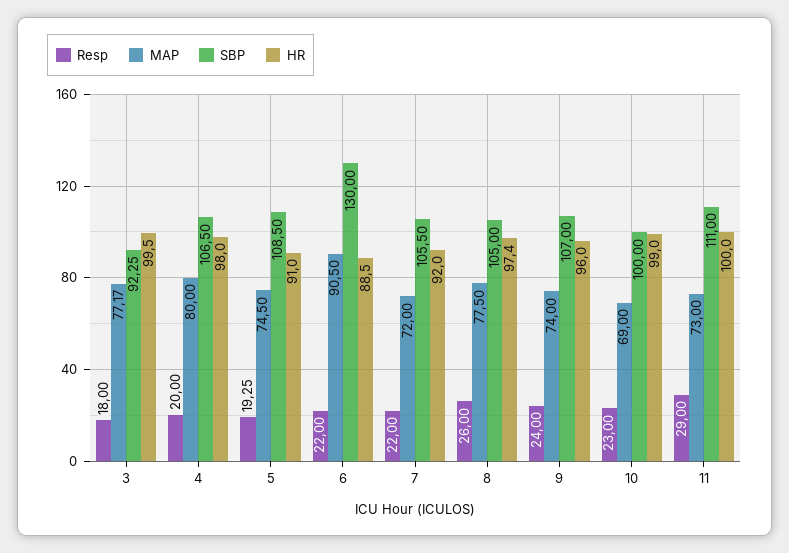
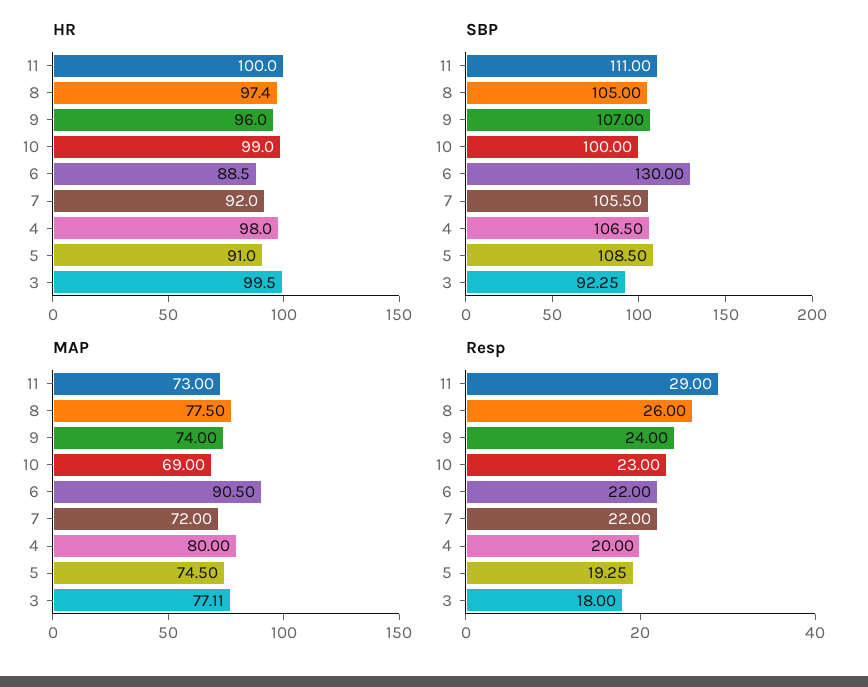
MAP, 3: 77.17 -> 77.11

